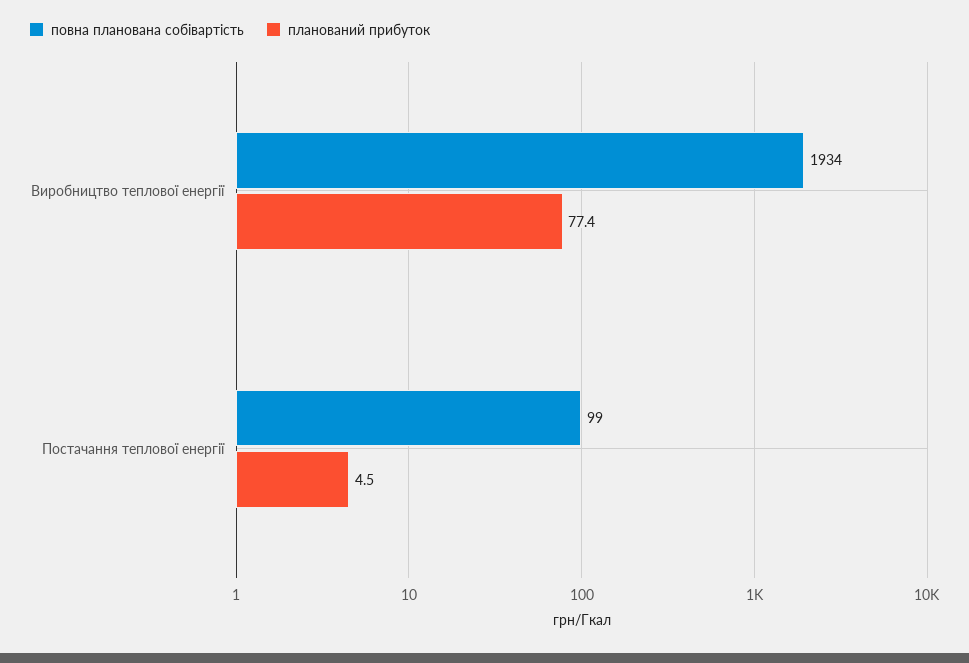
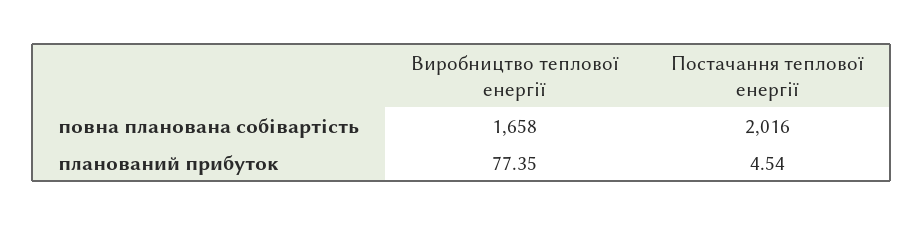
повна планована собівартість, Виробництво теплової енергії: 1934 -> 1658
повна планована собівартість, Постачання теплової енергії: 99 -> 2016

